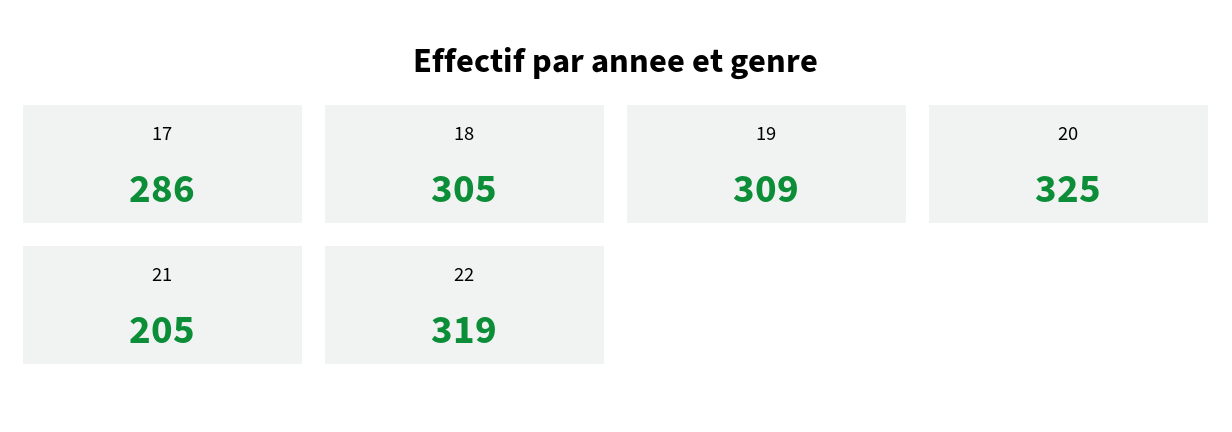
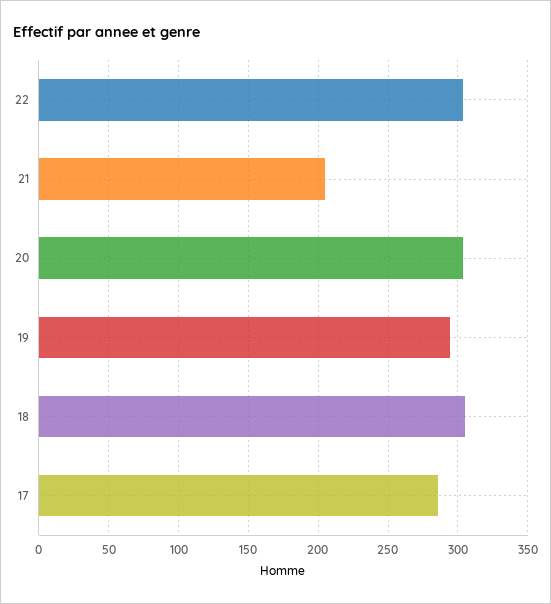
19: 309 -> 295
20: 325 -> 305
22: 319 -> 305

